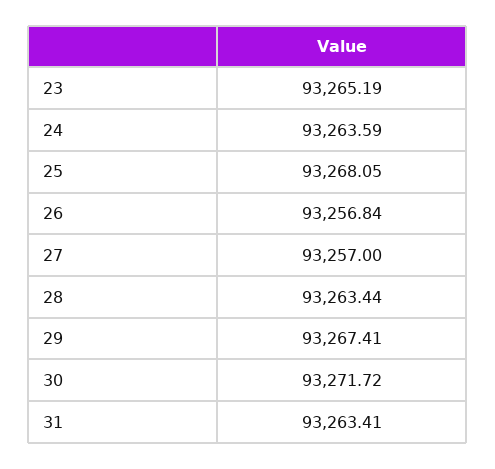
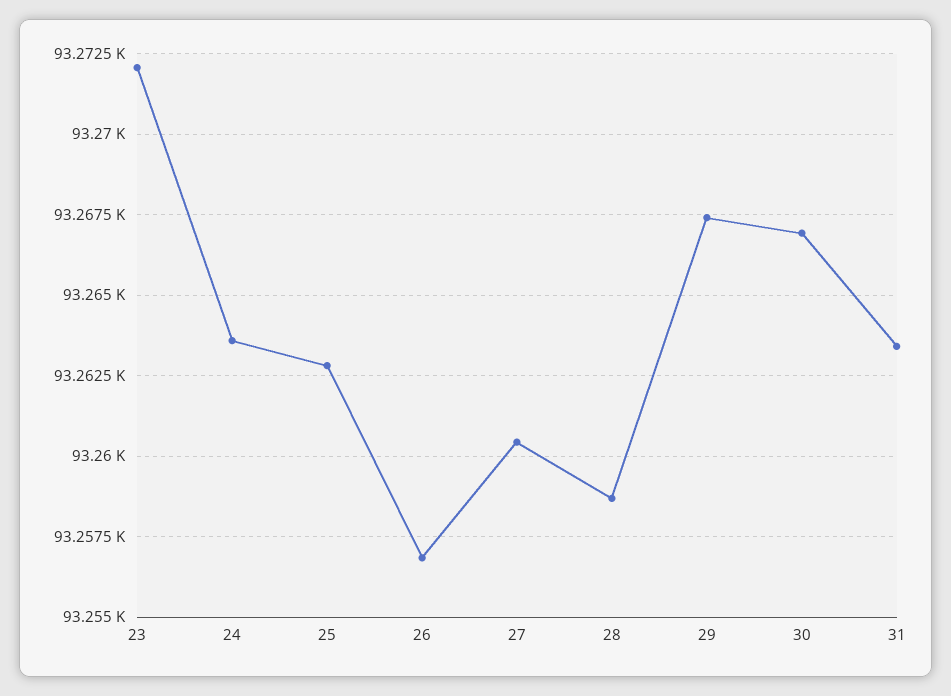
23: 93265.19 -> 93272
25: 93268.05 -> 93262.75
27: 93257 -> 93260.5
28: 93263.44 -> 93258.75
30: 93271.72 -> 93267

